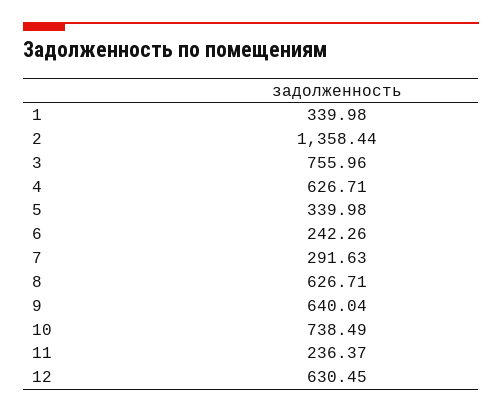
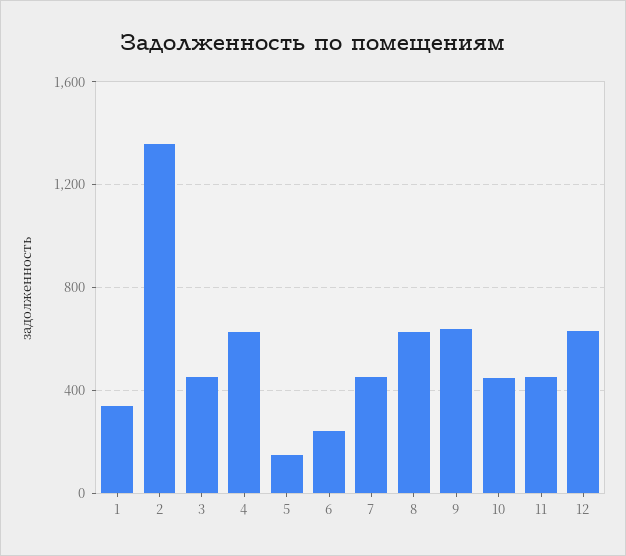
3: 755.96 -> 450
5: 339.98 -> 150
7: 291.63 -> 450
10: 738.49 -> 450
11: 236.37 -> 450

